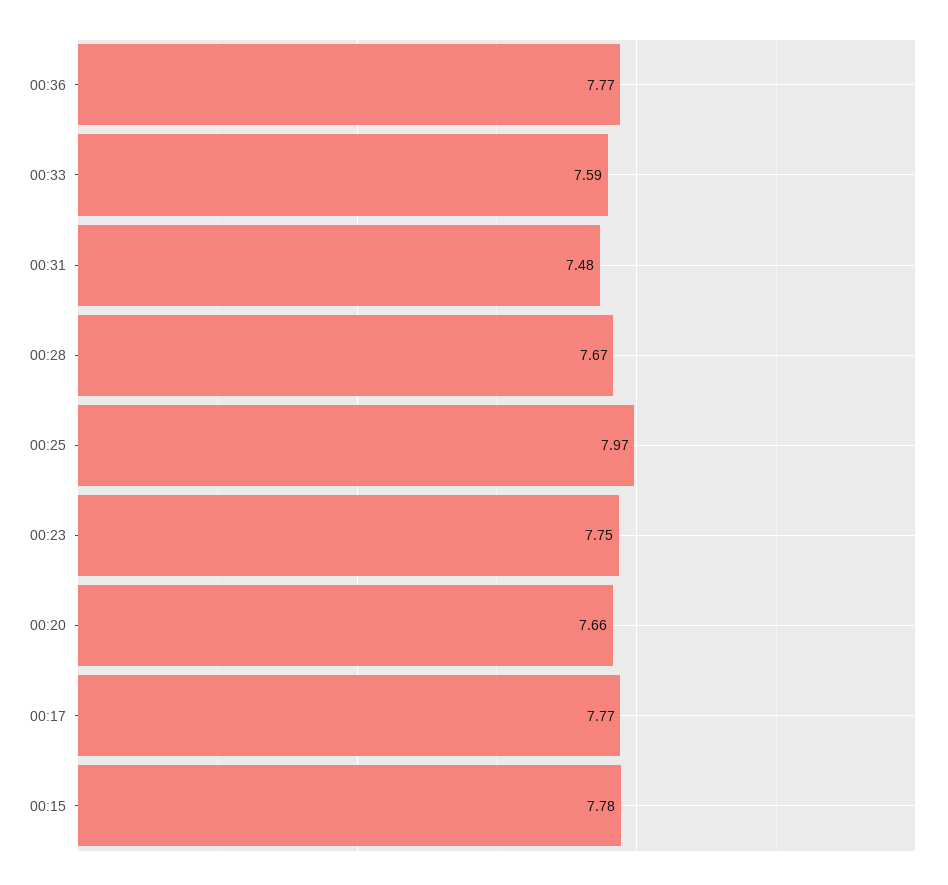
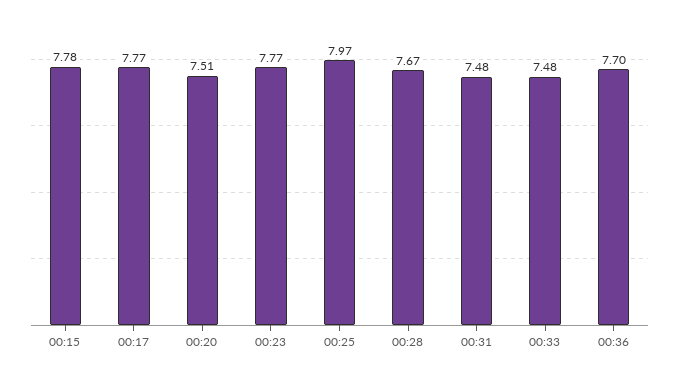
00:36: 7.77 -> 7.7
00:33: 7.59 -> 7.48
00:23: 7.75 -> 7.77
00:20: 7.66 -> 7.51

